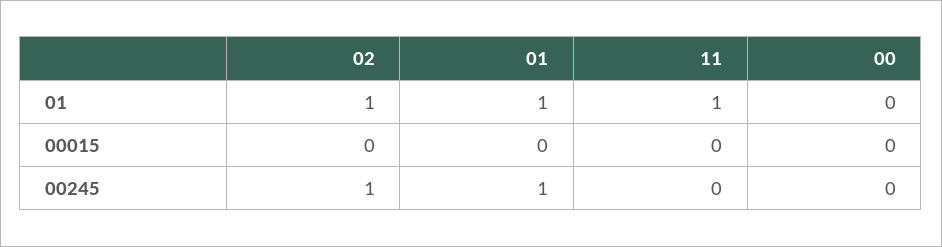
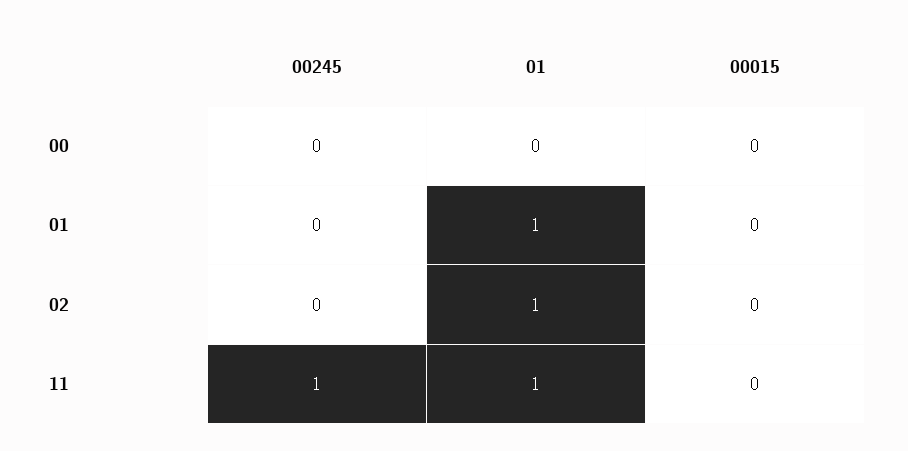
02, 00245: 1 -> 0
01, 00245: 1 -> 0
11, 00245: 0 -> 1

